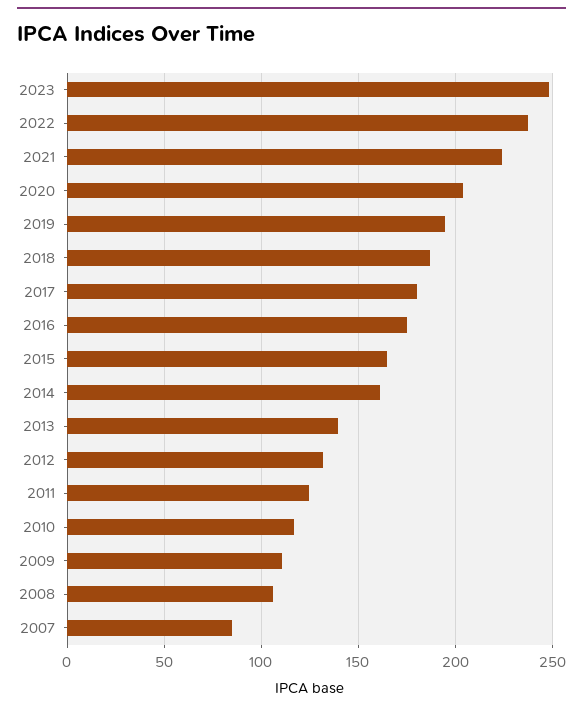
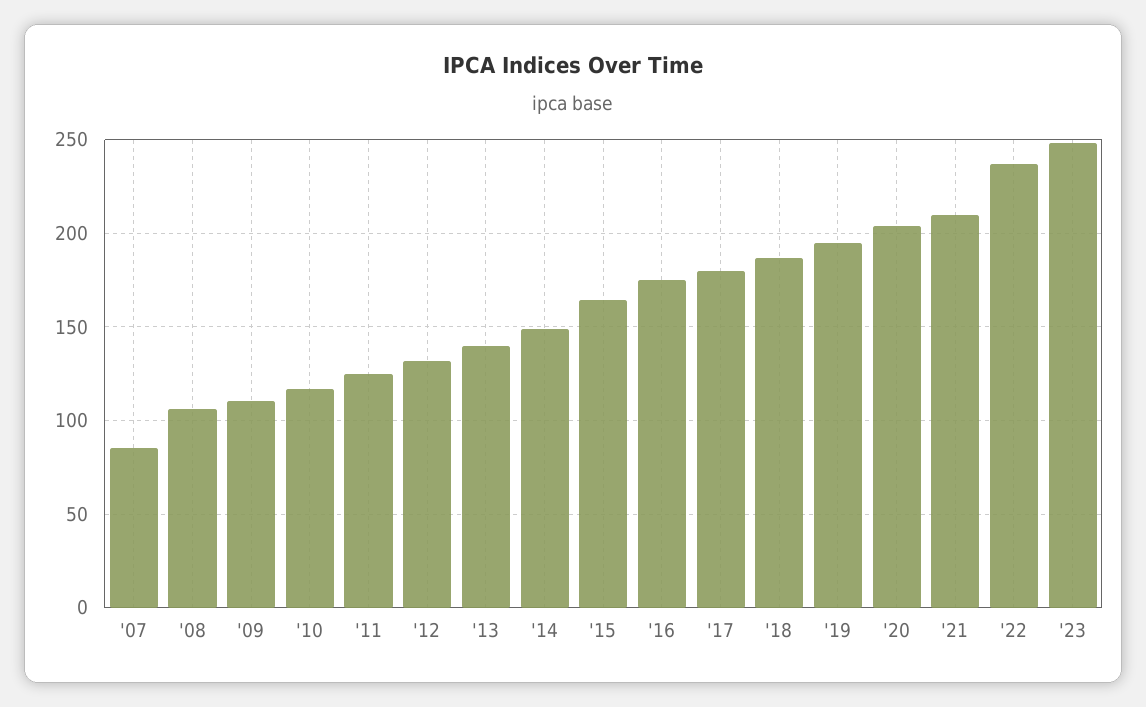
2021: 225 -> 210
2014: 160 -> 150

